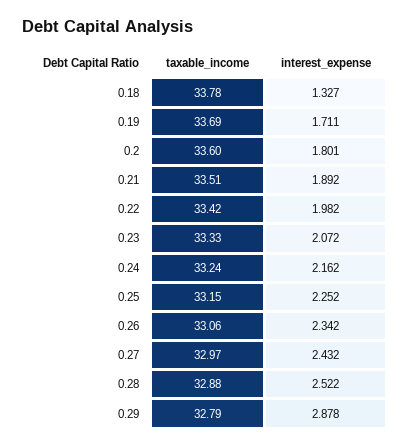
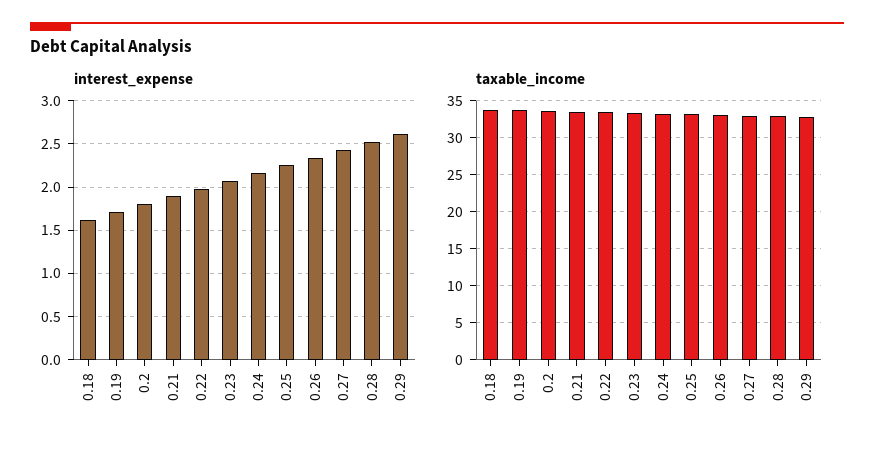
interest_expense, 0.18: 1.327 -> 1.6
interest_expense, 0.29: 2.878 -> 2.6

